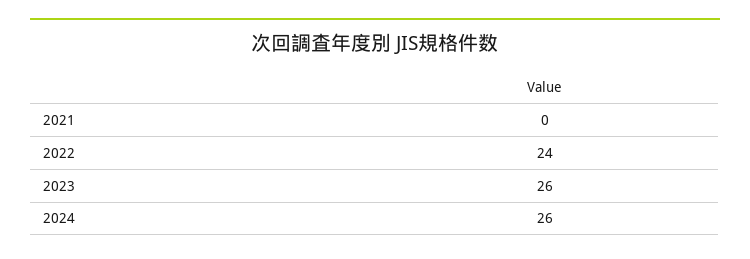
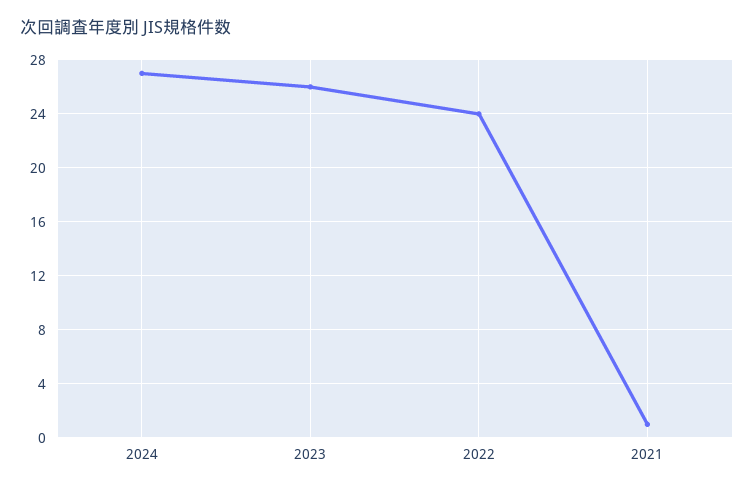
2021: 0 -> 1
2024: 26 -> 27

